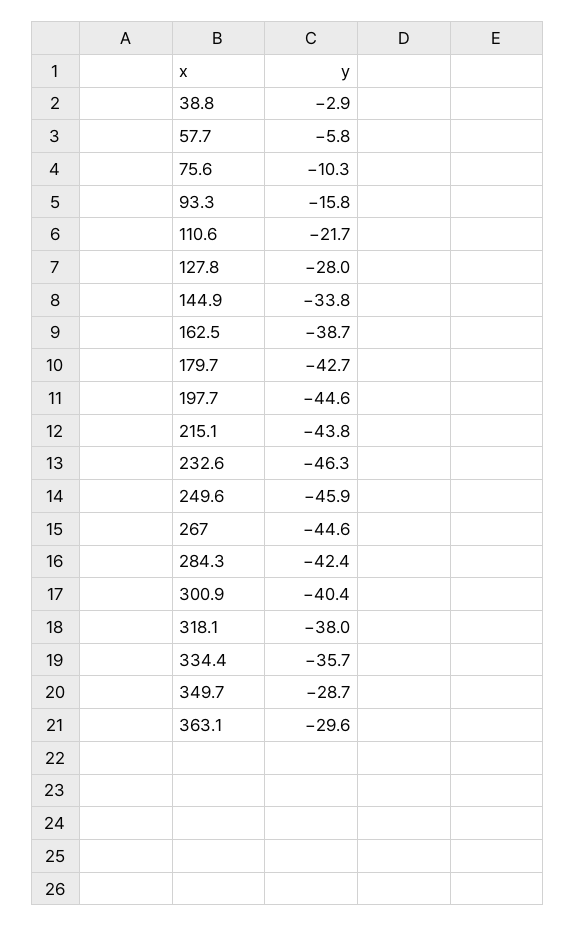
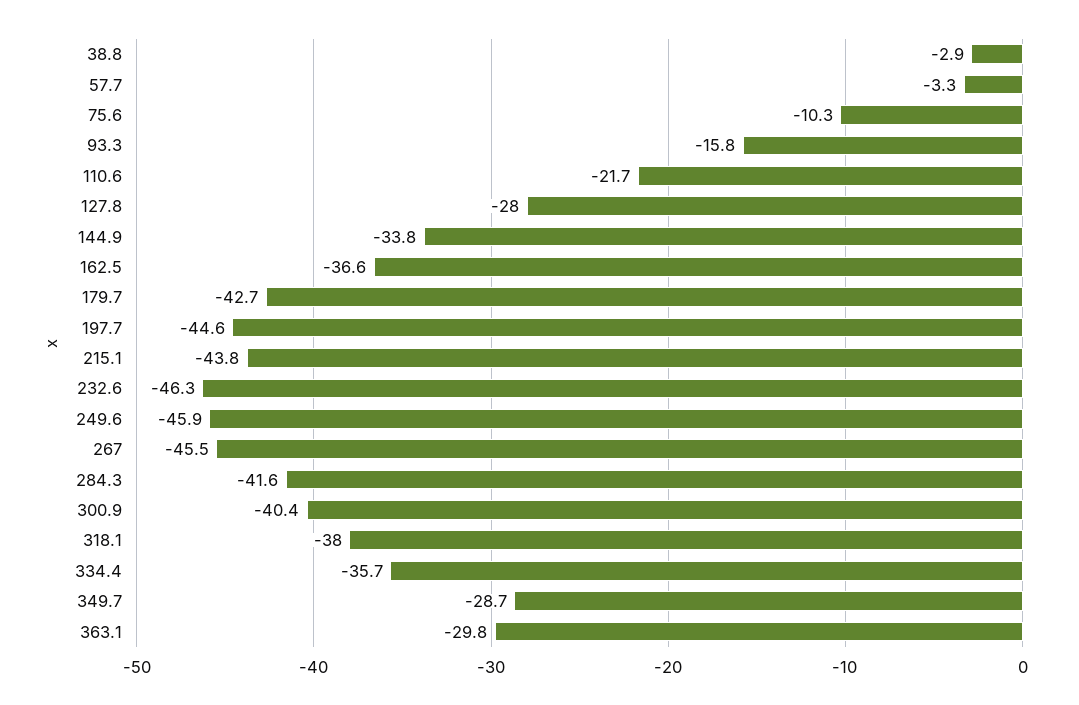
57.7: -5.8 -> -3.3
162.5: -38.7 -> -36.6
267: -44.6 -> -45.5
284.3: -42.4 -> -41.6
363.1: -29.6 -> -29.8

